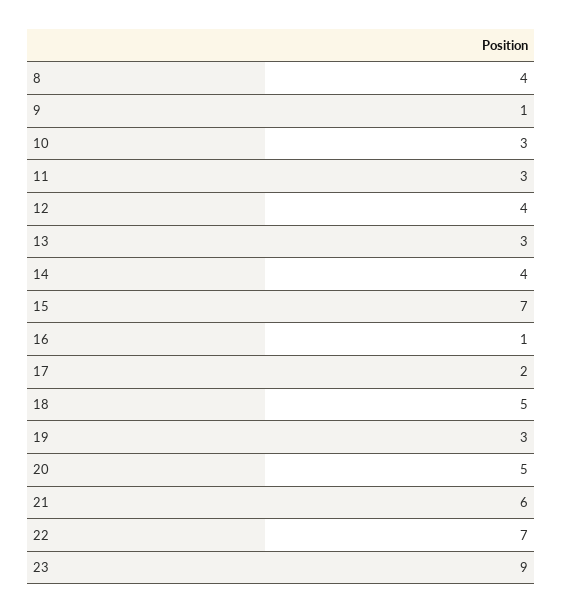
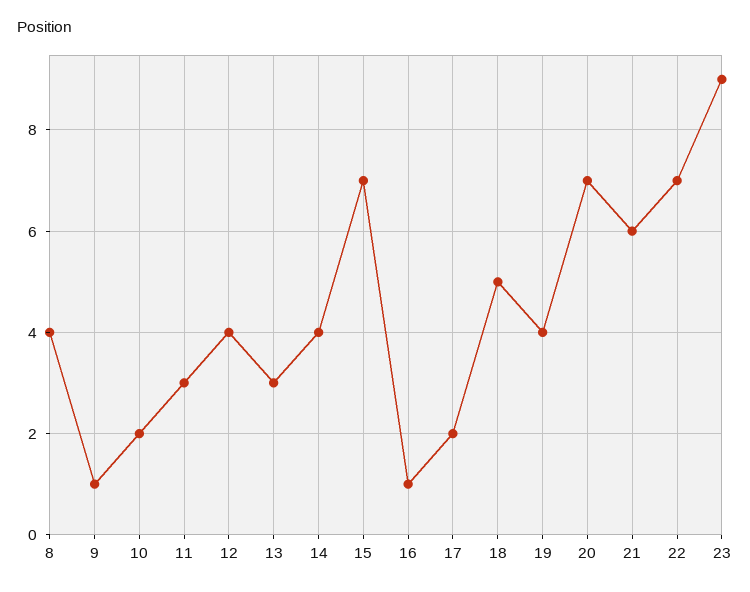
10: 3 -> 2
19: 3 -> 4
20: 5 -> 7

